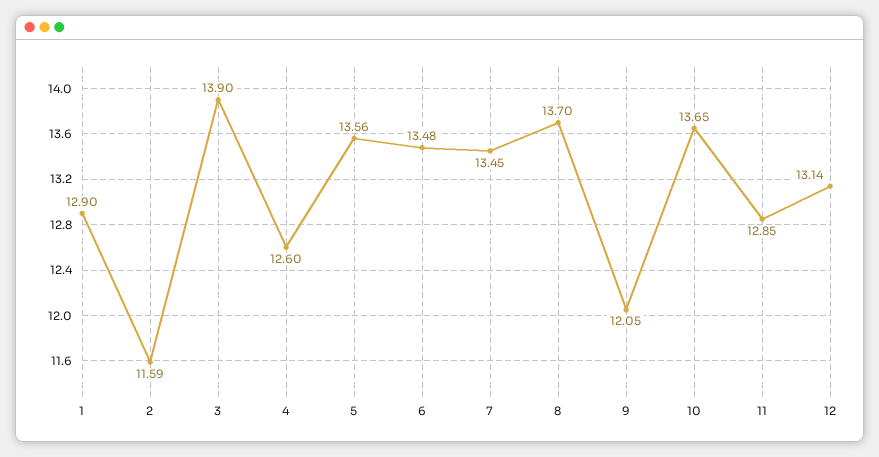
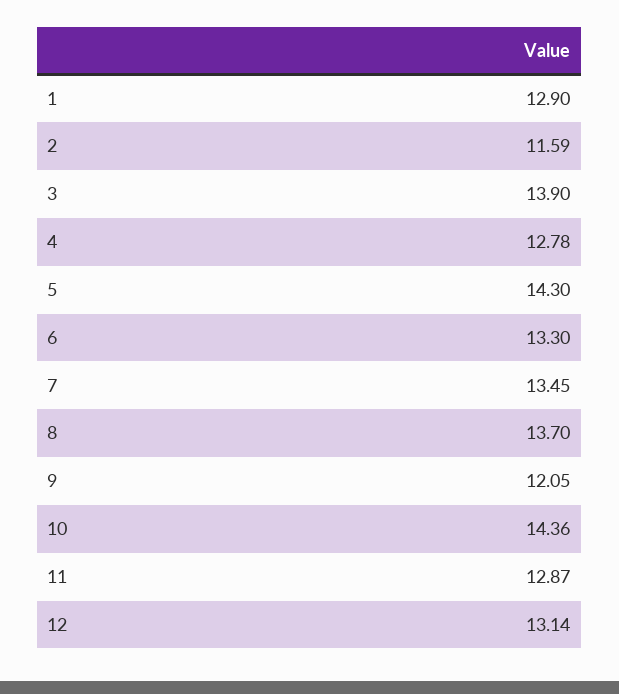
4: 12.6 -> 12.78
5: 13.56 -> 14.3
6: 13.48 -> 13.3
10: 13.65 -> 14.36
11: 12.85 -> 12.87

